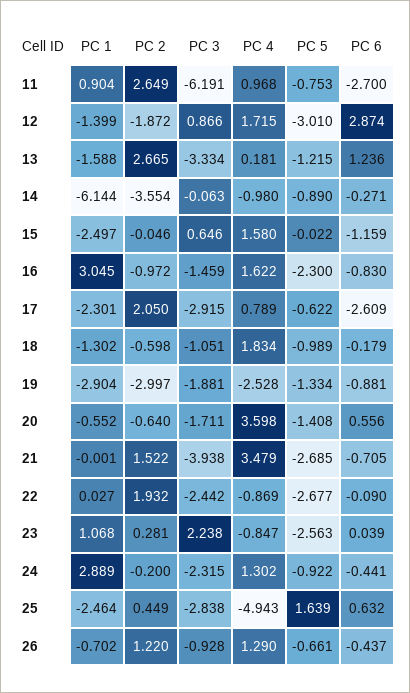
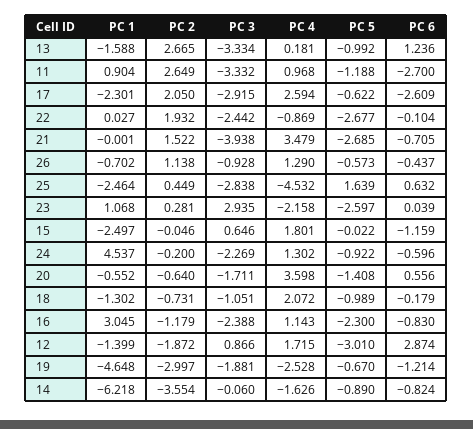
PC 3, 11: -6.191 -> -3.332
PC 5, 11: -0.753 -> -1.188
PC 5, 13: -1.215 -> -0.992
PC 1, 14: -6.144 -> -6.218
PC 3, 14: -0.063 -> -0.06
PC 4, 14: -0.98 -> -1.626
PC 6, 14: -0.271 -> -0.824
PC 4, 15: 1.58 -> 1.801
PC 2, 16: -0.972 -> -1.179
PC 3, 16: -1.459 -> -2.388
PC 4, 16: 1.622 -> 1.143
PC 4, 17: 0.789 -> 2.594
PC 2, 18: -0.598 -> -0.731
PC 4, 18: 1.834 -> 2.072
PC 1, 19: -2.904 -> -4.648
PC 5, 19: -1.334 -> -0.67
PC 6, 19: -0.881 -> -1.214
PC 6, 22: -0.09 -> -0.104
PC 3, 23: 2.238 -> 2.935
PC 4, 23: -0.847 -> -2.158
PC 5, 23: -2.563 -> -2.597
PC 1, 24: 2.889 -> 4.537
PC 3, 24: -2.315 -> -2.269
PC 6, 24: -0.441 -> -0.596
PC 4, 25: -4.943 -> -4.532
PC 2, 26: 1.22 -> 1.138
PC 5, 26: -0.661 -> -0.573

